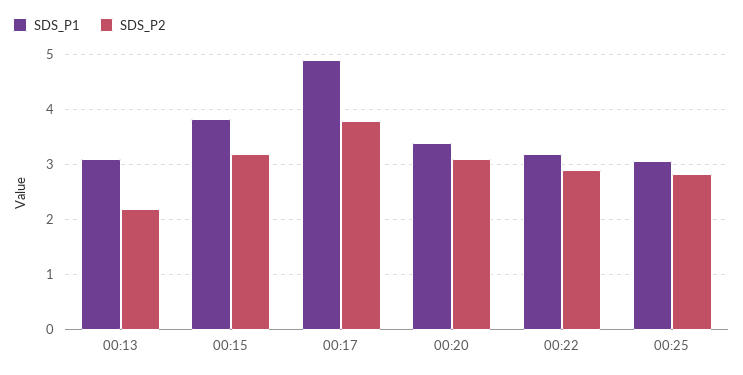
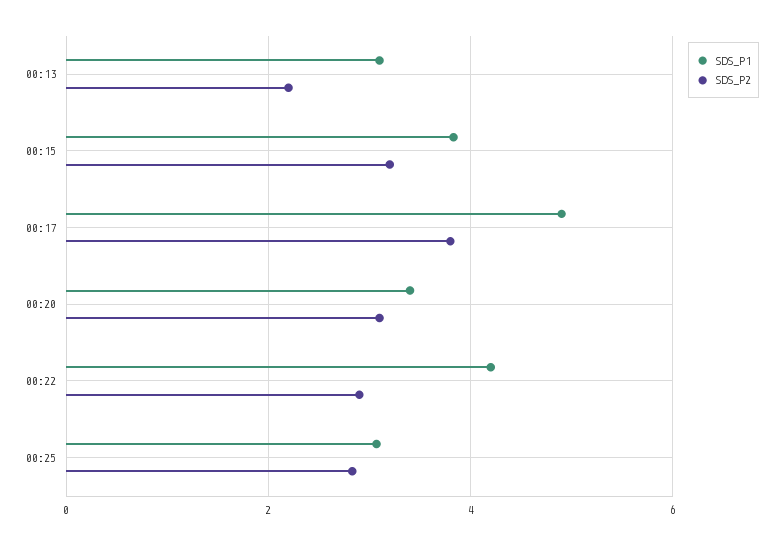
SDS_P1, 00:22: 3.2 -> 4.2

